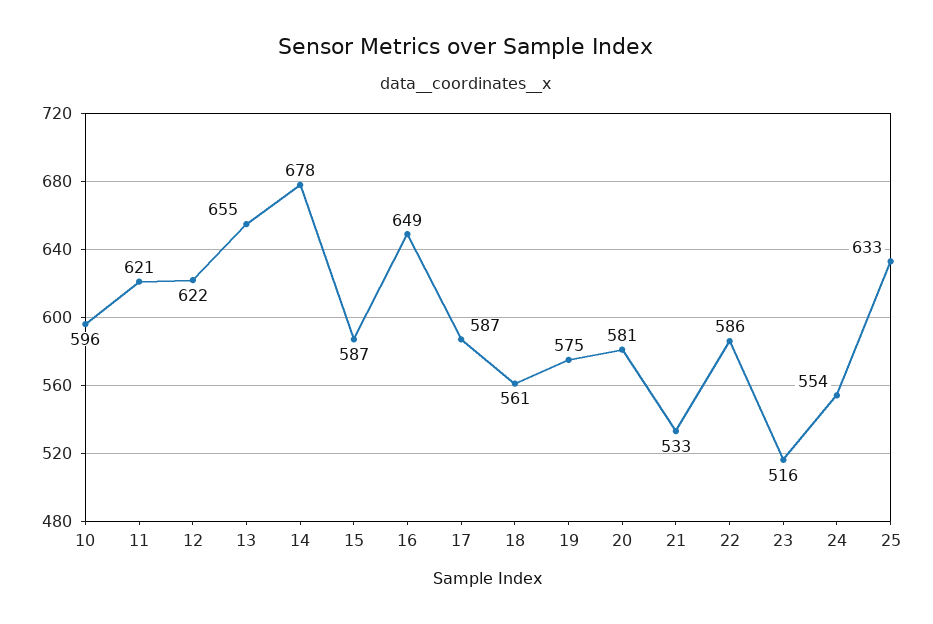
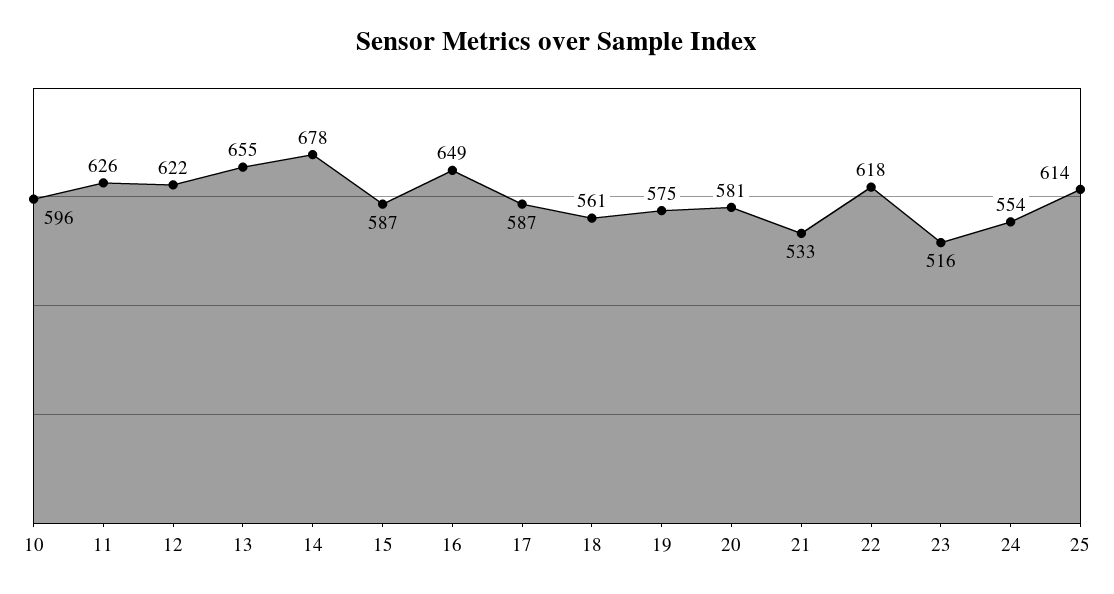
11: 621 -> 626
22: 586 -> 618
25: 633 -> 614

